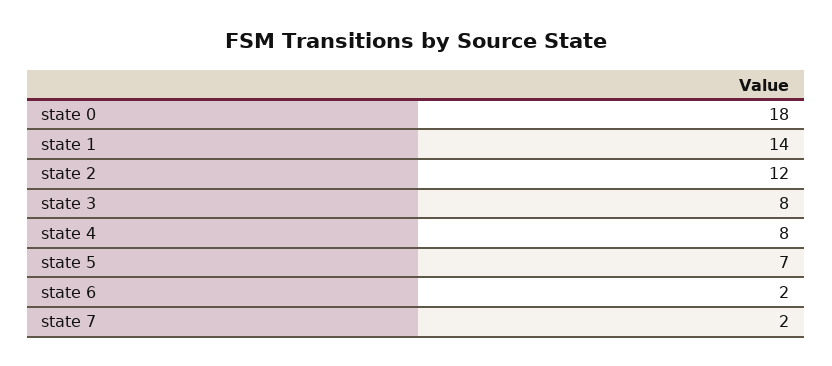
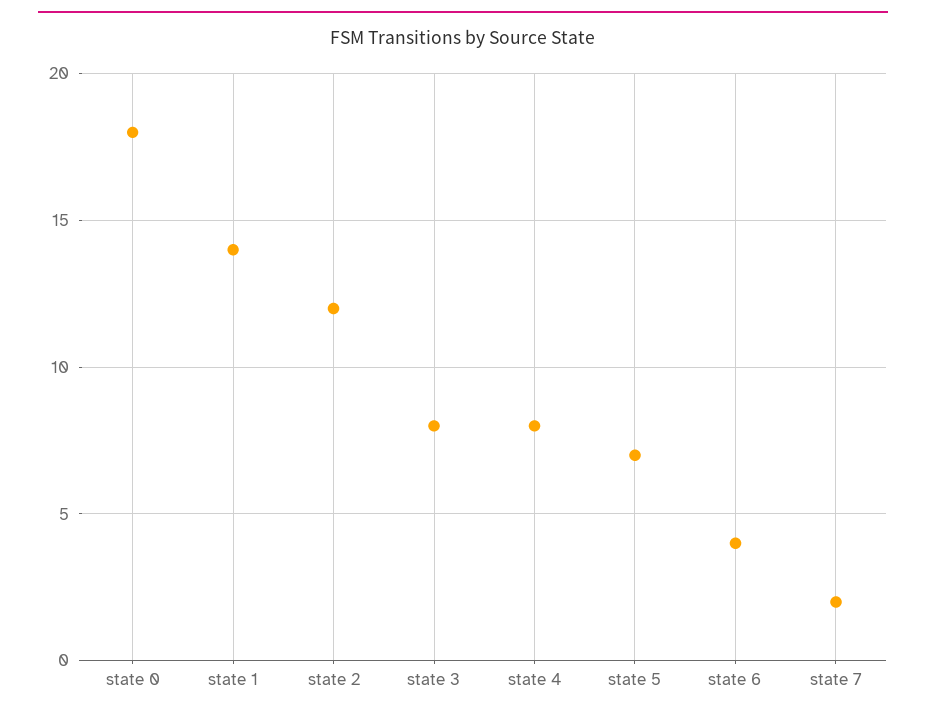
state 6: 2 -> 4

